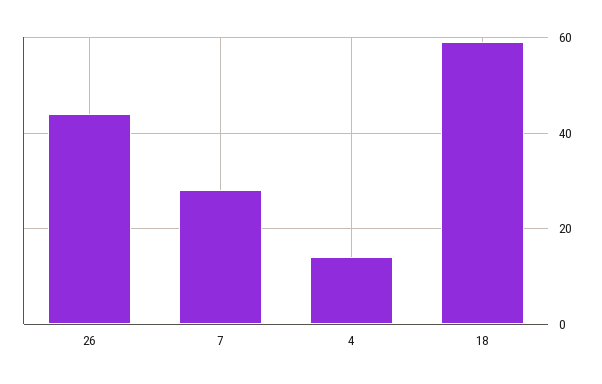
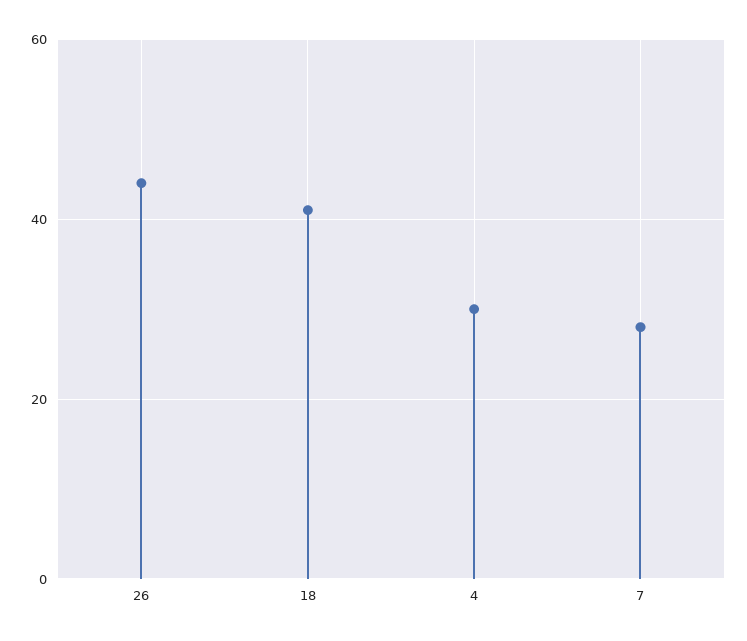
4: 15 -> 30
18: 60 -> 40

